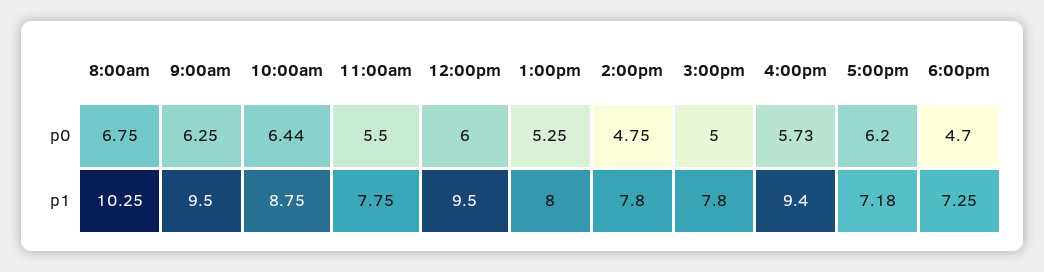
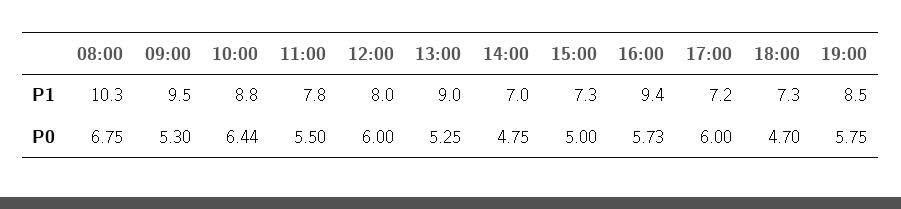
9:00am, p0: 6.25 -> 5.3
5:00pm, p0: 6.2 -> 6
12:00pm, p1: 9.5 -> 8
1:00pm, p1: 8 -> 9
2:00pm, p1: 7.8 -> 7
3:00pm, p1: 7.8 -> 7.3
19:00, p1: none -> 8.5
19:00, p0: none -> 5.75

